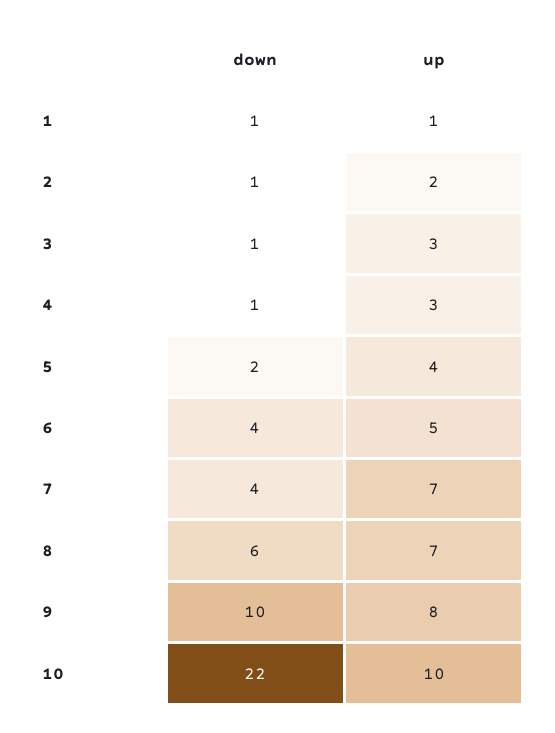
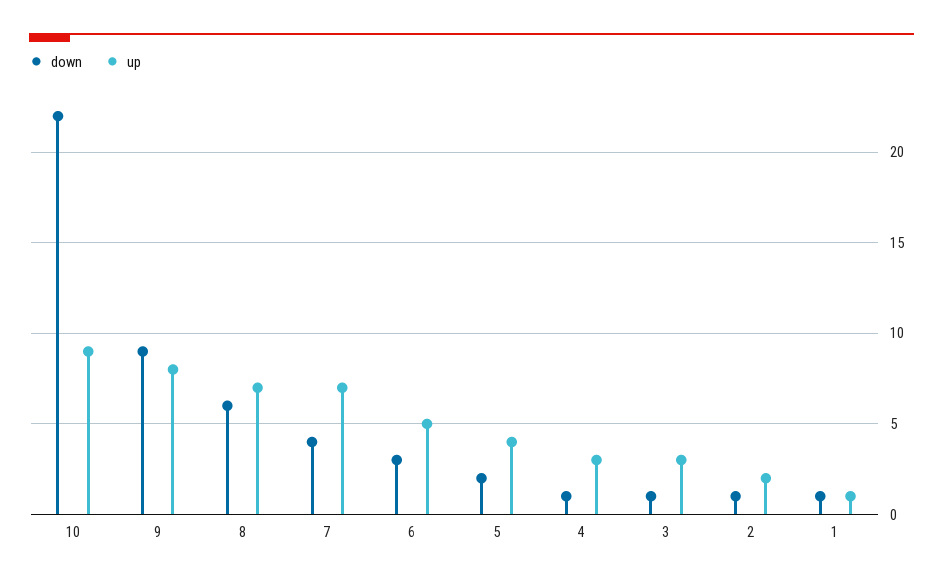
down, 6: 4 -> 3
down, 9: 10 -> 9
up, 10: 10 -> 9

